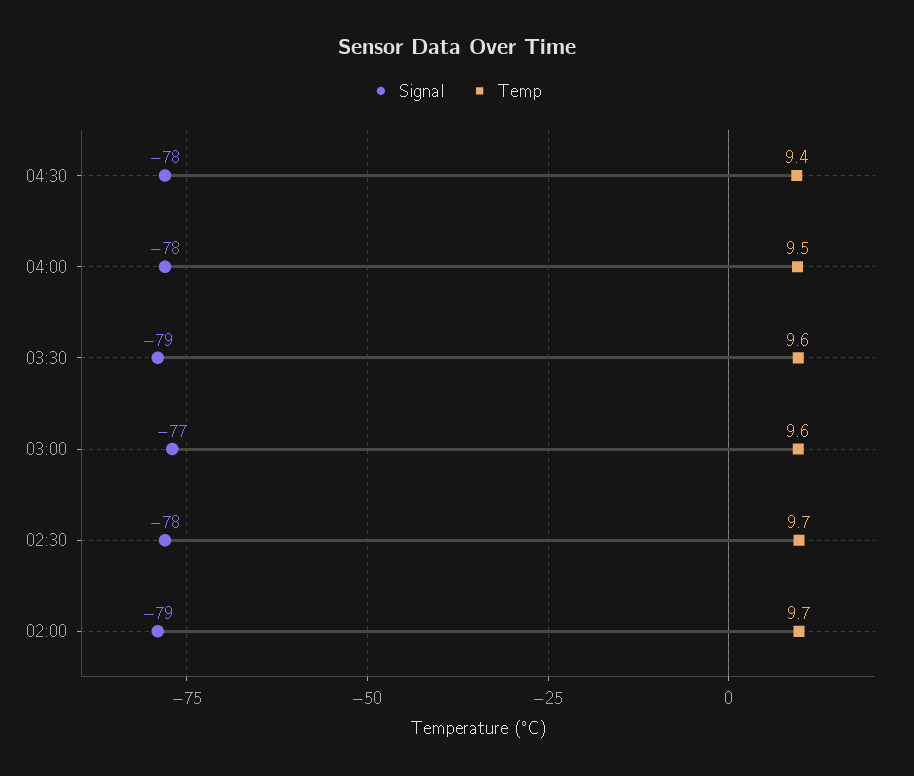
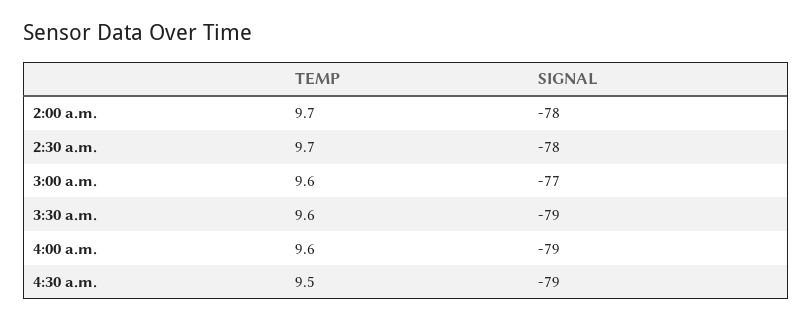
Signal, 04:30: -78 -> -79
Temp, 04:30: 9.4 -> 9.5
Signal, 04:00: -78 -> -79
Temp, 04:00: 9.5 -> 9.6
Signal, 02:00: -79 -> -78

